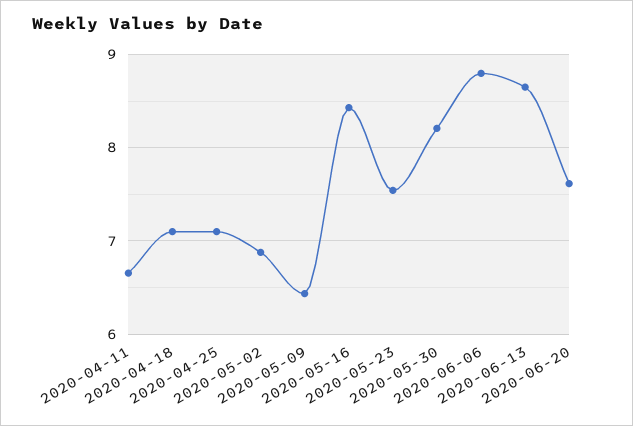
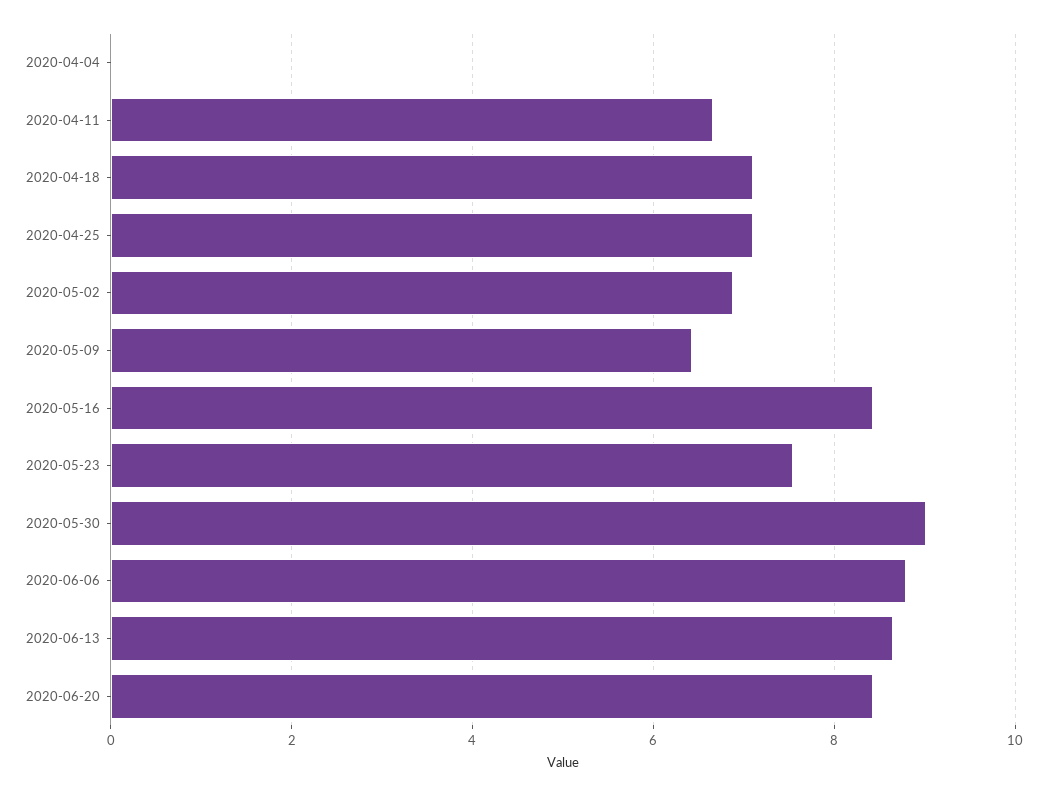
2020-05-30: 8.2 -> 9
2020-06-20: 7.6 -> 8.4
2020-04-04: none -> 0

